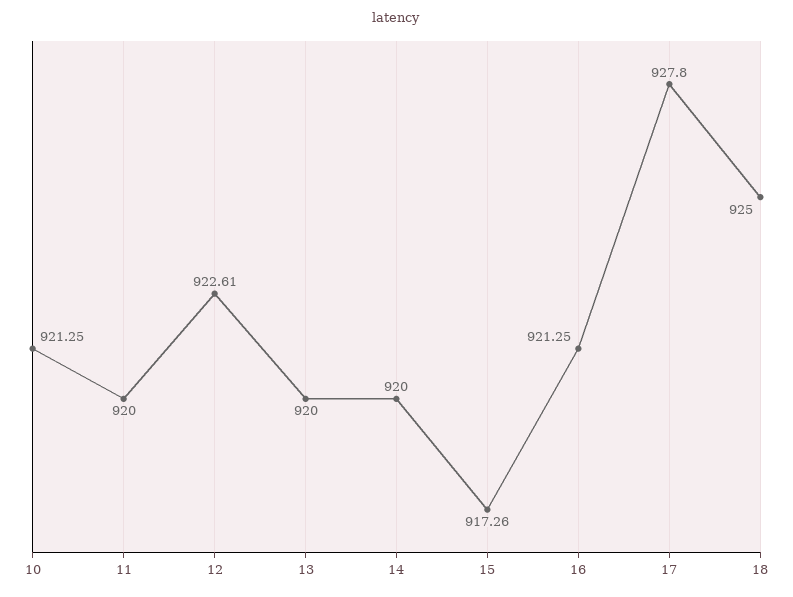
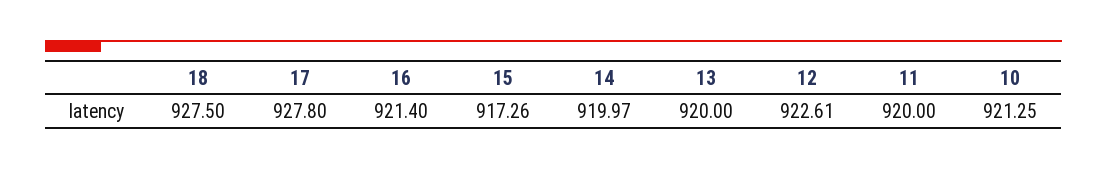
14: 920 -> 919.97
16: 921.25 -> 921.4
18: 925 -> 927.5

